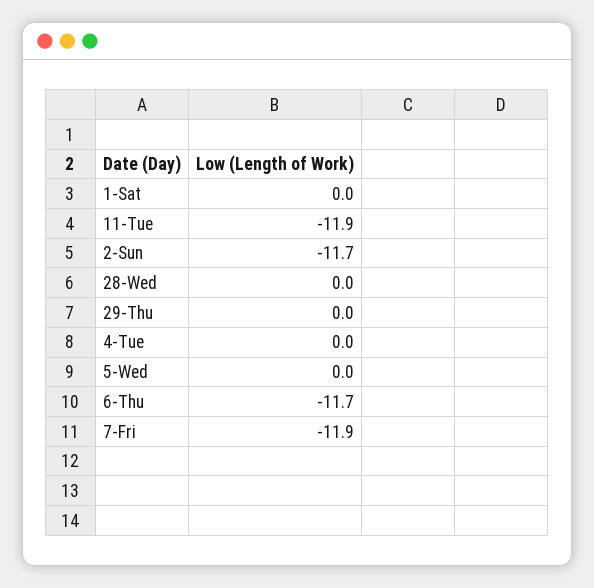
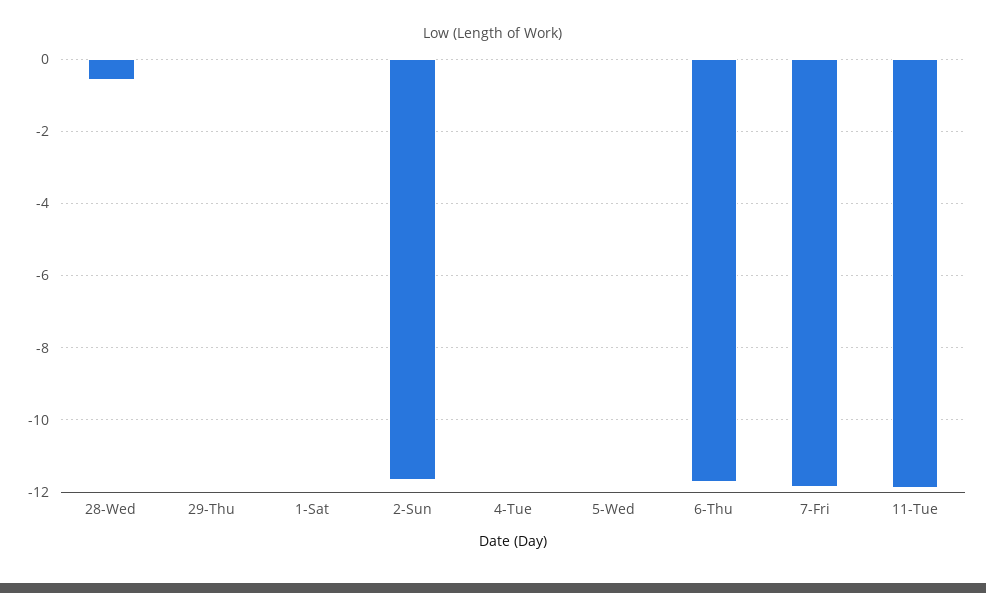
28-Wed: 0 -> -0.6

